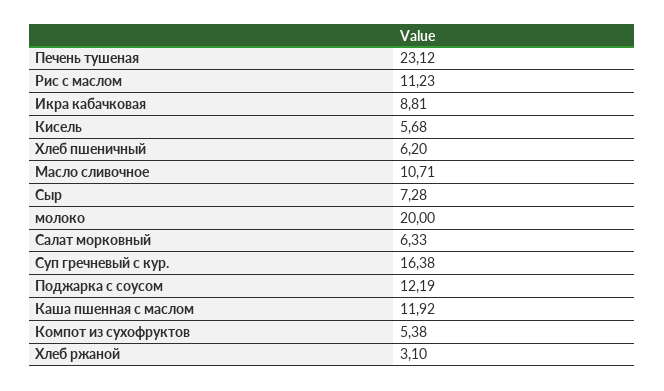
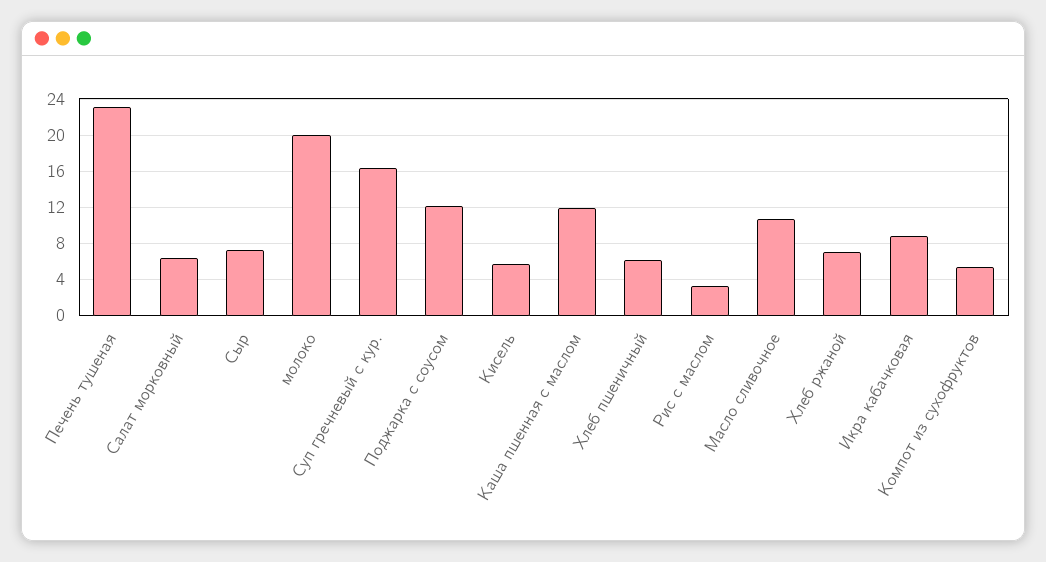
Рис с маслом: 11.23 -> 3
Хлеб ржаной: 3.1 -> 7

